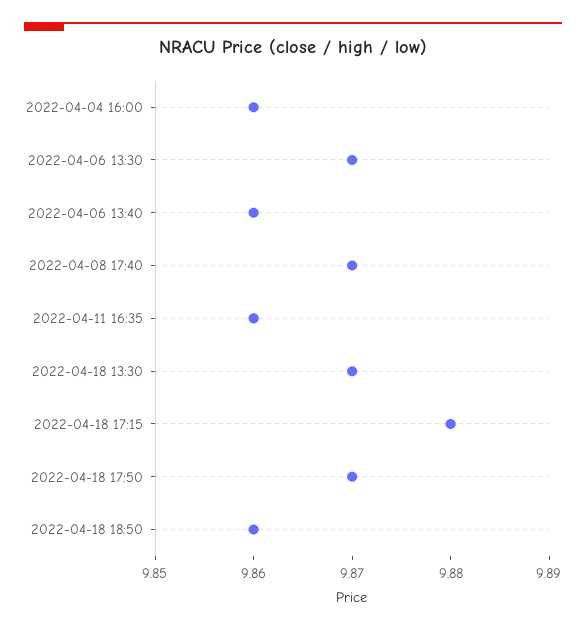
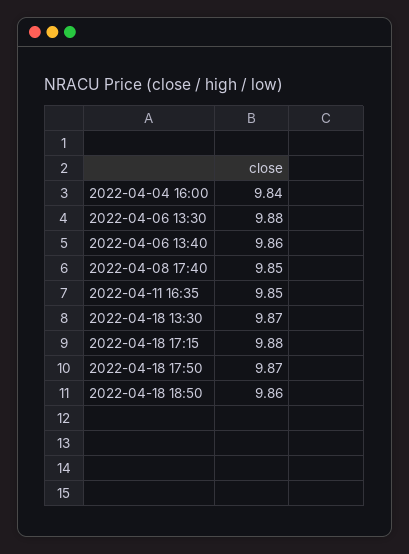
2022-04-04 16:00: 9.86 -> 9.84
2022-04-06 13:30: 9.87 -> 9.88
2022-04-08 17:40: 9.87 -> 9.85
2022-04-11 16:35: 9.86 -> 9.85

